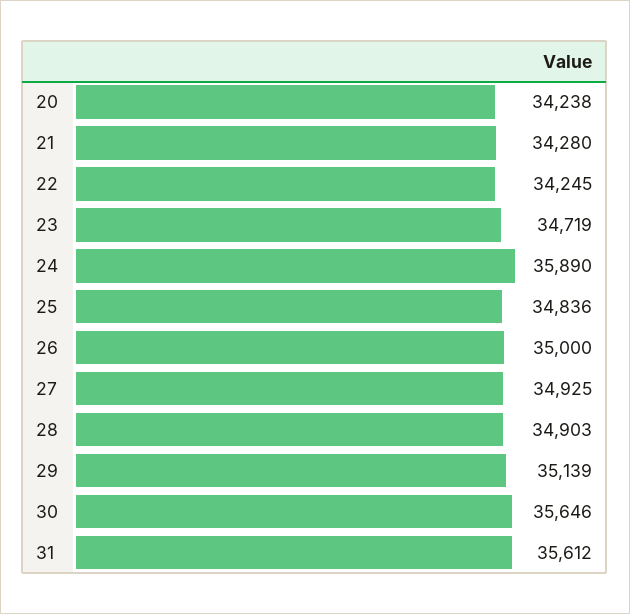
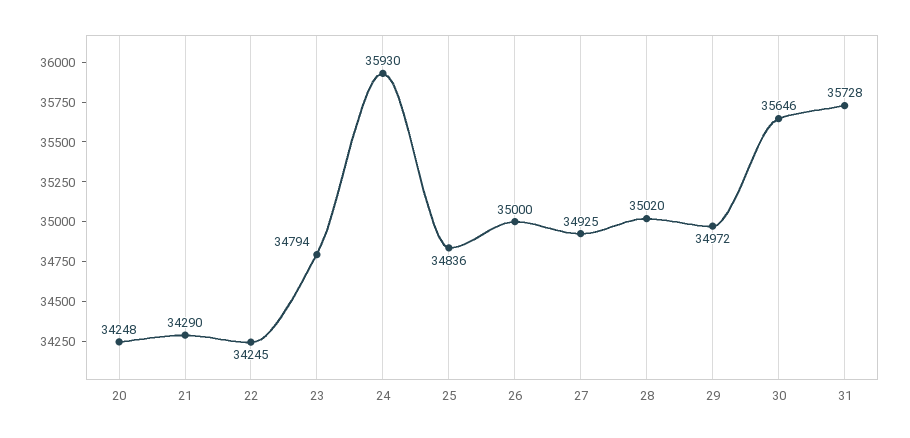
20: 34238 -> 34248
21: 34280 -> 34290
23: 34719 -> 34794
24: 35890 -> 35930
28: 34903 -> 35020
29: 35139 -> 34972
31: 35612 -> 35728

